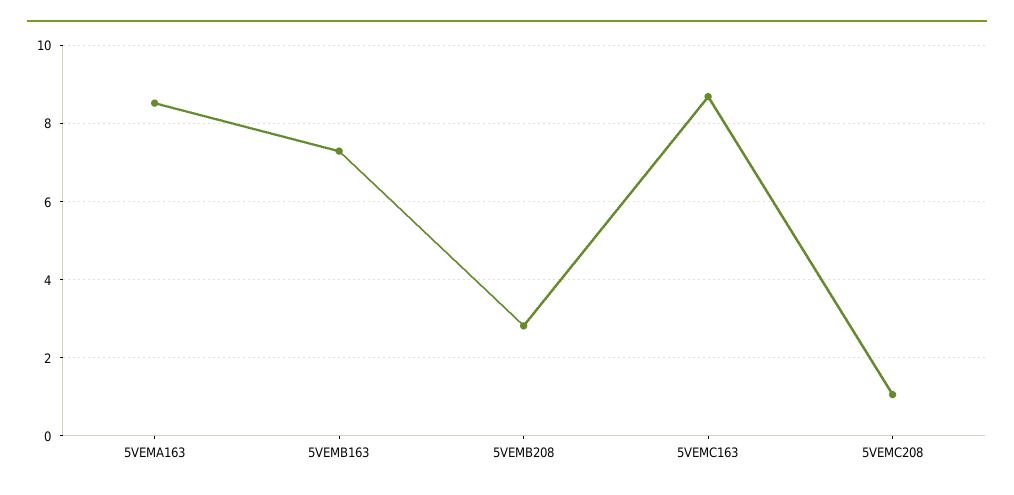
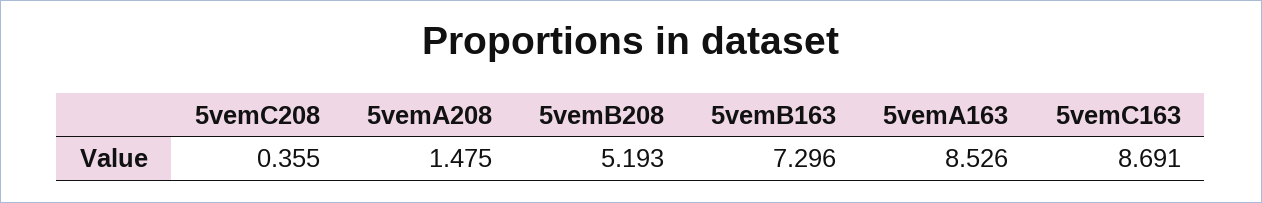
5VEMB208: 2.8 -> 5.193
5VEMC208: 1 -> 0.355
5vemA208: none -> 1.475

